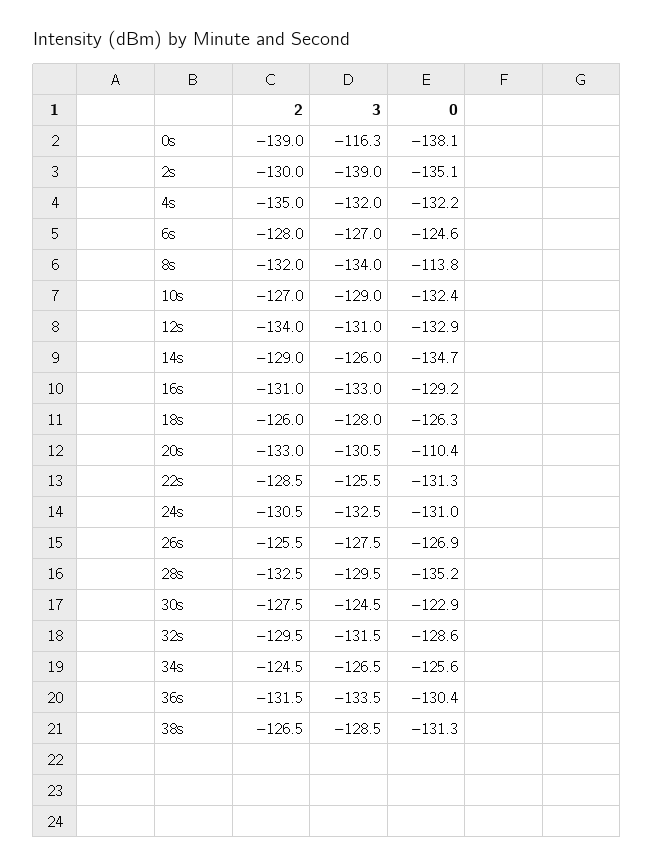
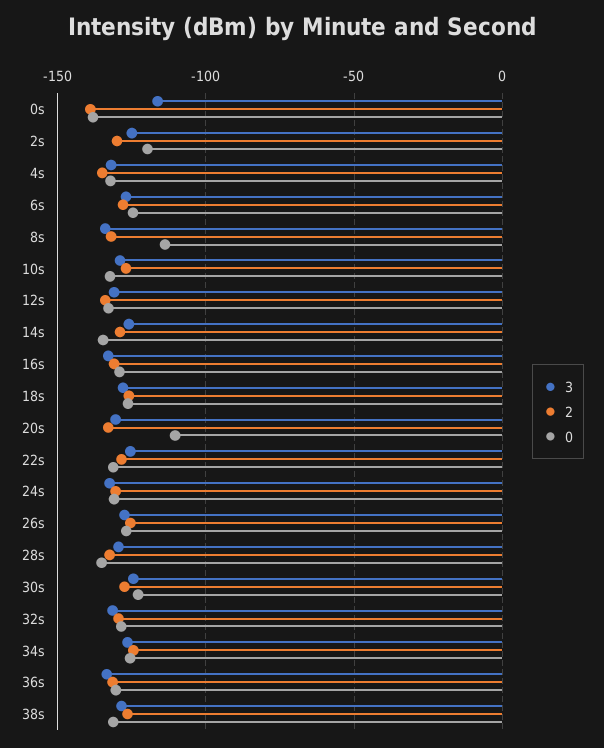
3, 2s: -139 -> -125
0, 2s: -135.1 -> -120

